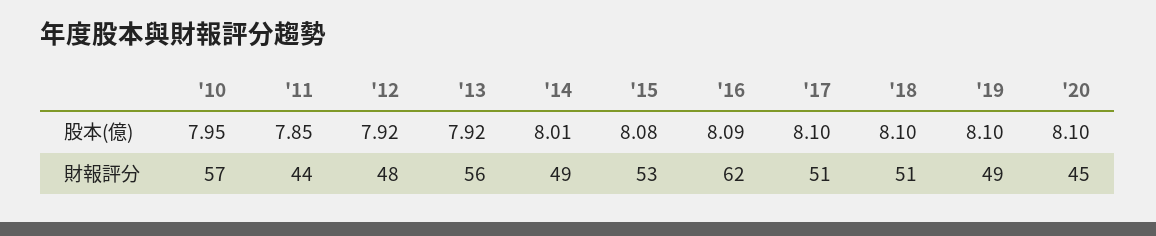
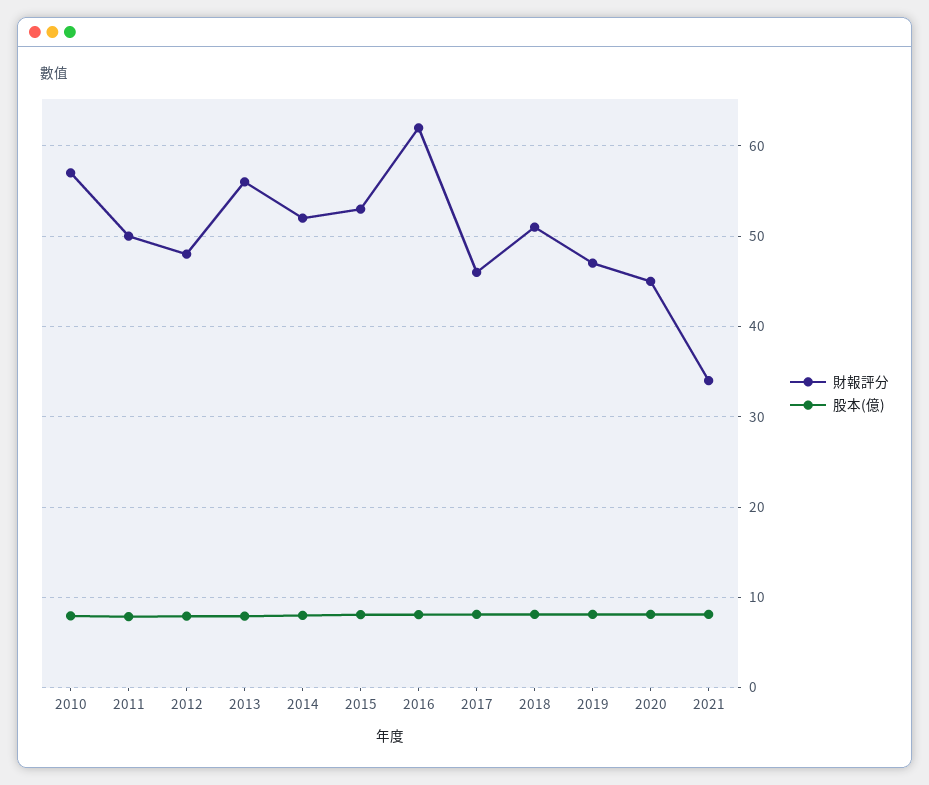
財報評分, '11: 44 -> 50
財報評分, '14: 49 -> 52
財報評分, '17: 51 -> 46
財報評分, '19: 49 -> 47
財報評分, 2021: none -> 34
股本(億), 2021: none -> 8

